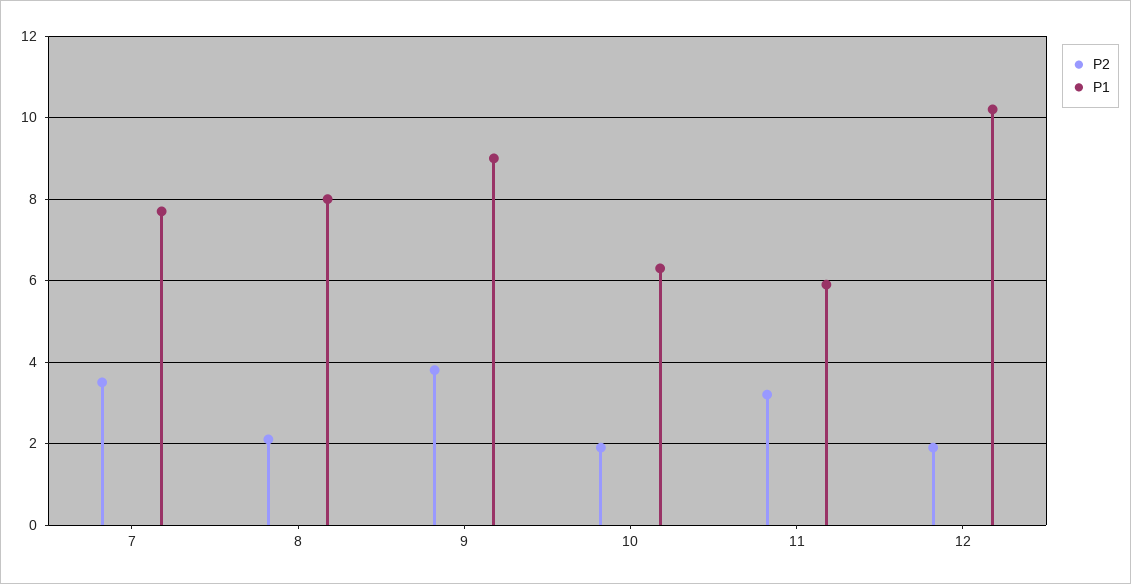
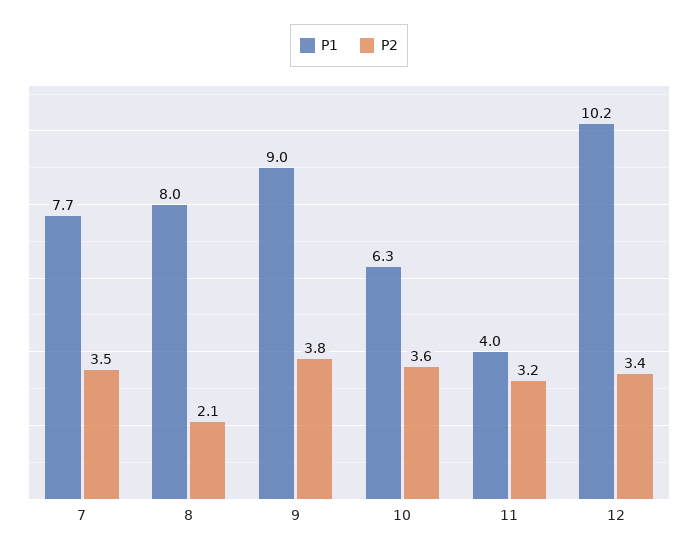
P2, 10: 2 -> 3.6
P1, 11: 6 -> 4
P2, 12: 2 -> 3.4

